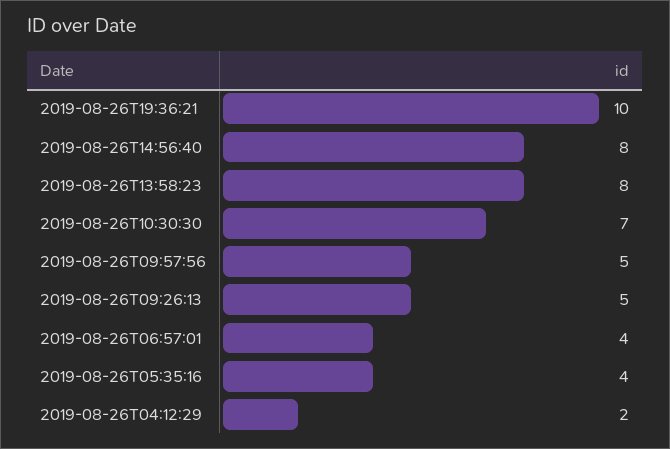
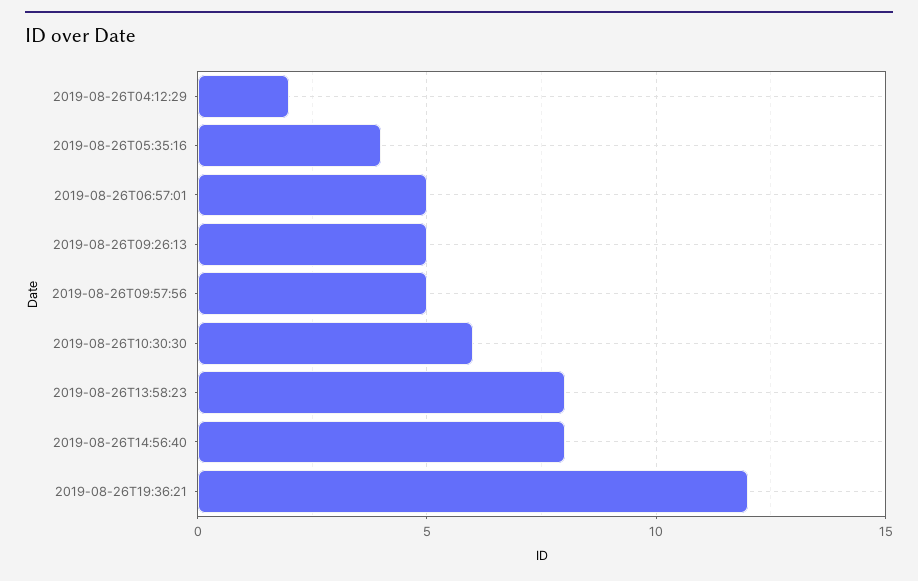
2019-08-26T19:36:21: 10 -> 12
2019-08-26T10:30:30: 7 -> 6
2019-08-26T06:57:01: 4 -> 5

